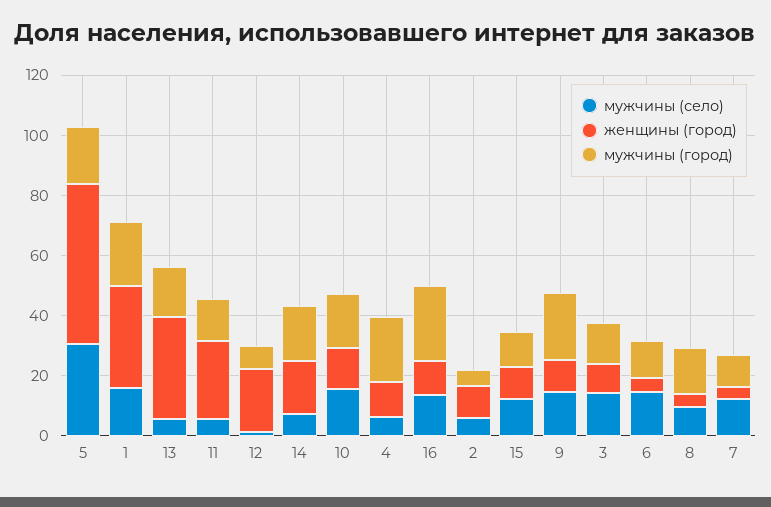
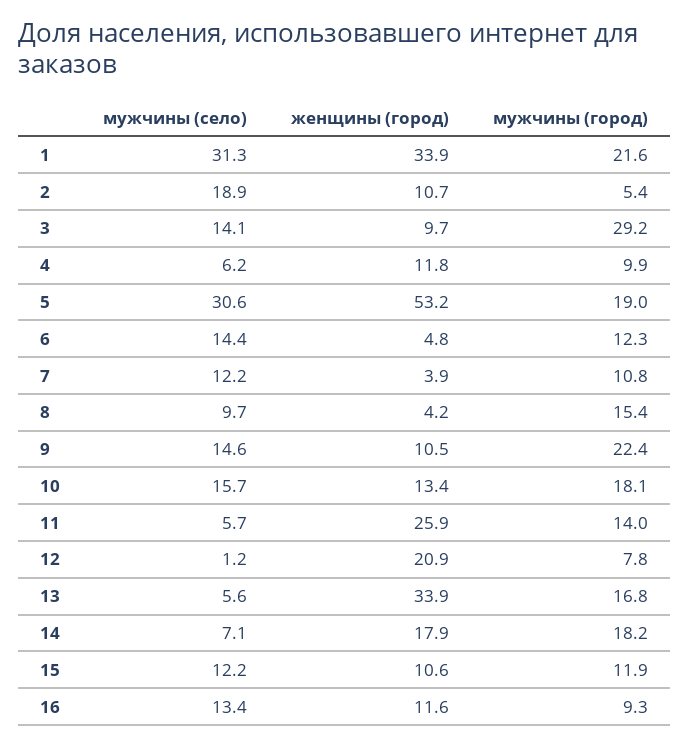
мужчины (село), 1: 15 -> 31.3
мужчины (город), 4: 20 -> 9.9
мужчины (город), 16: 25 -> 9.3
мужчины (село), 2: 5 -> 18.9
мужчины (город), 3: 15 -> 29.2

